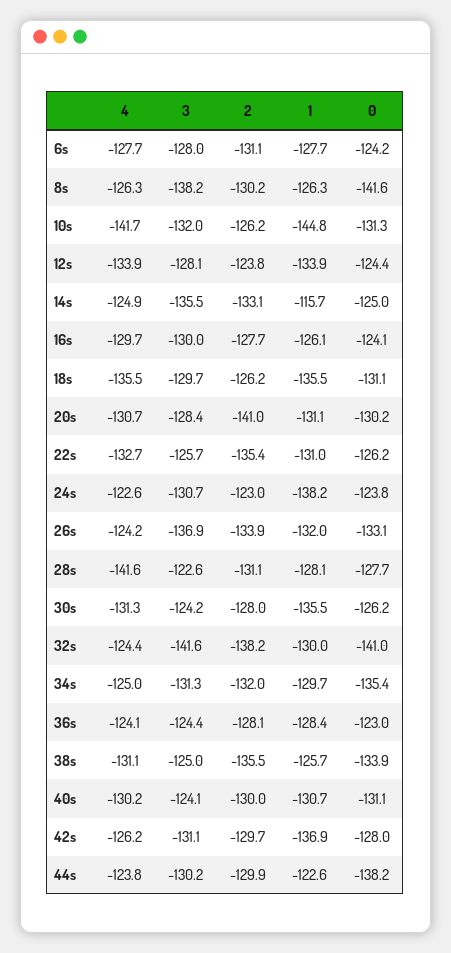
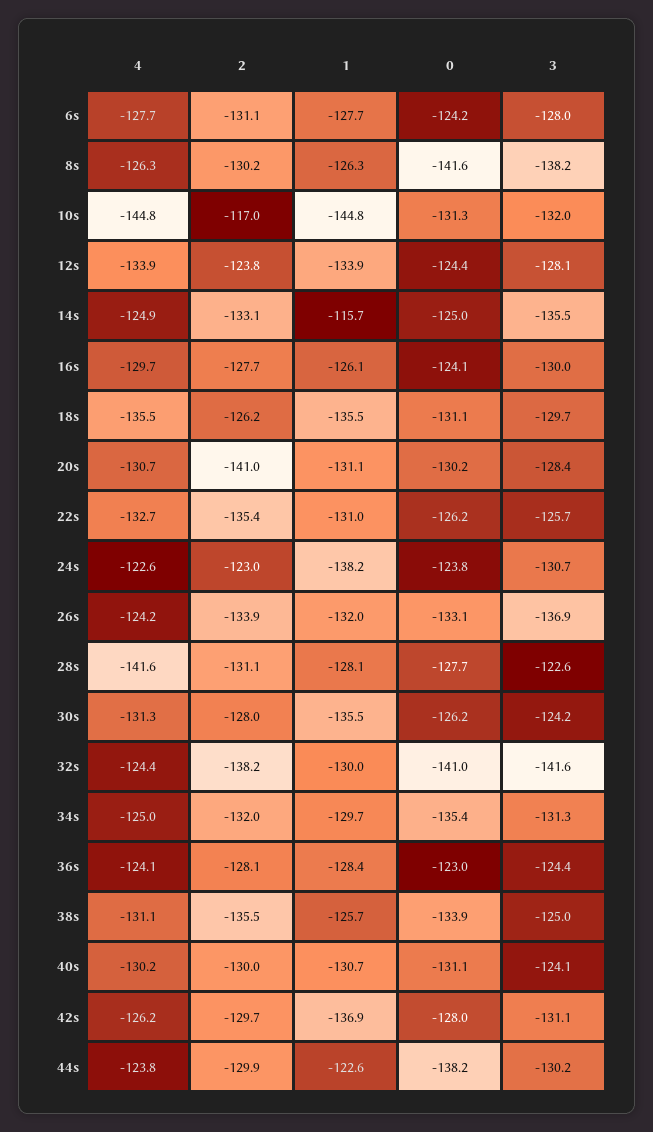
4, 10s: -141.7 -> -144.8
2, 10s: -126.2 -> -117

